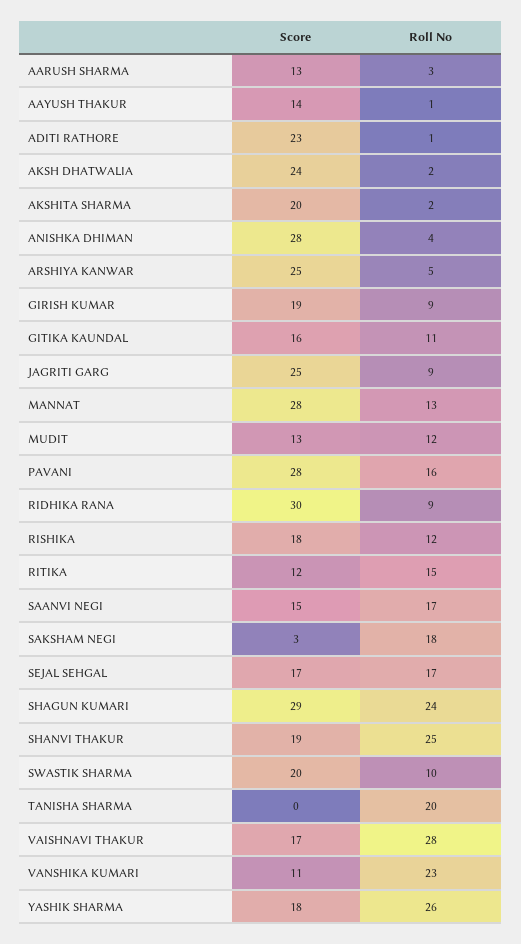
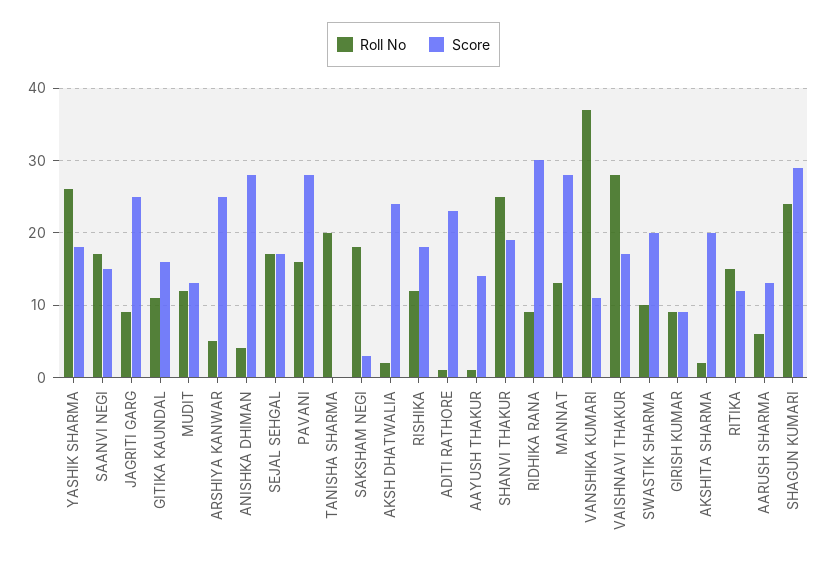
Roll No, AARUSH SHARMA: 3 -> 6
Score, GIRISH KUMAR: 19 -> 9
Roll No, VANSHIKA KUMARI: 23 -> 37

